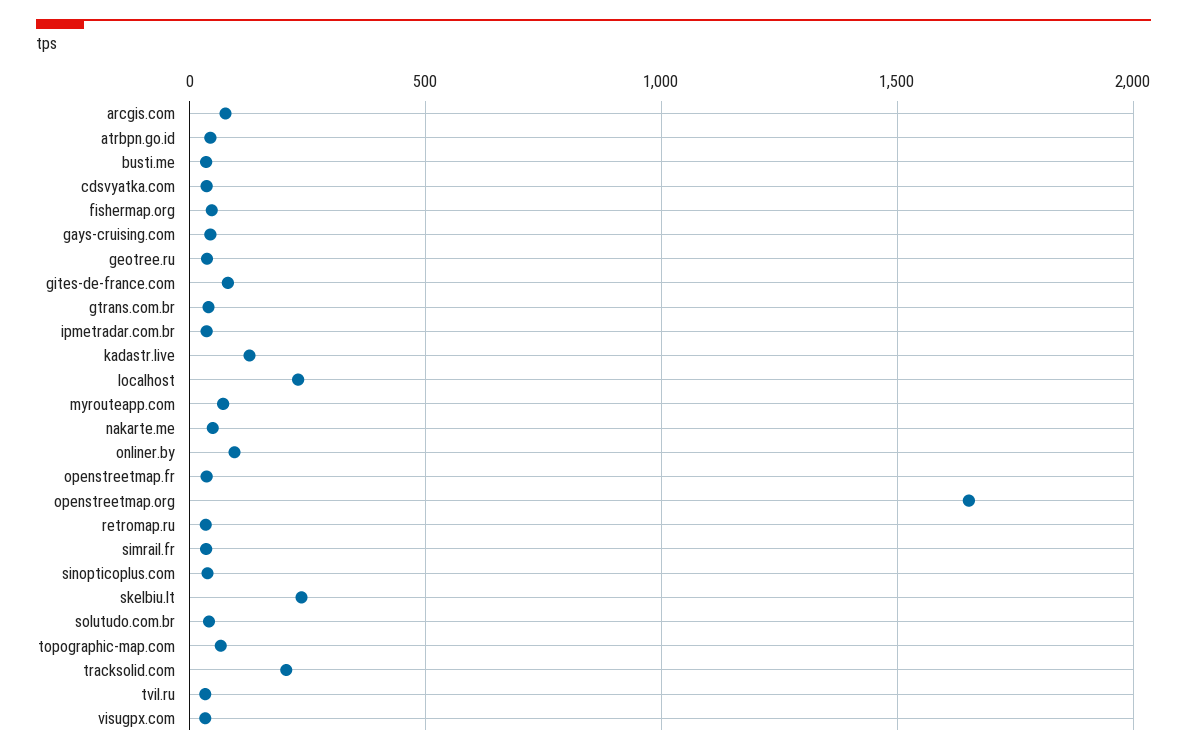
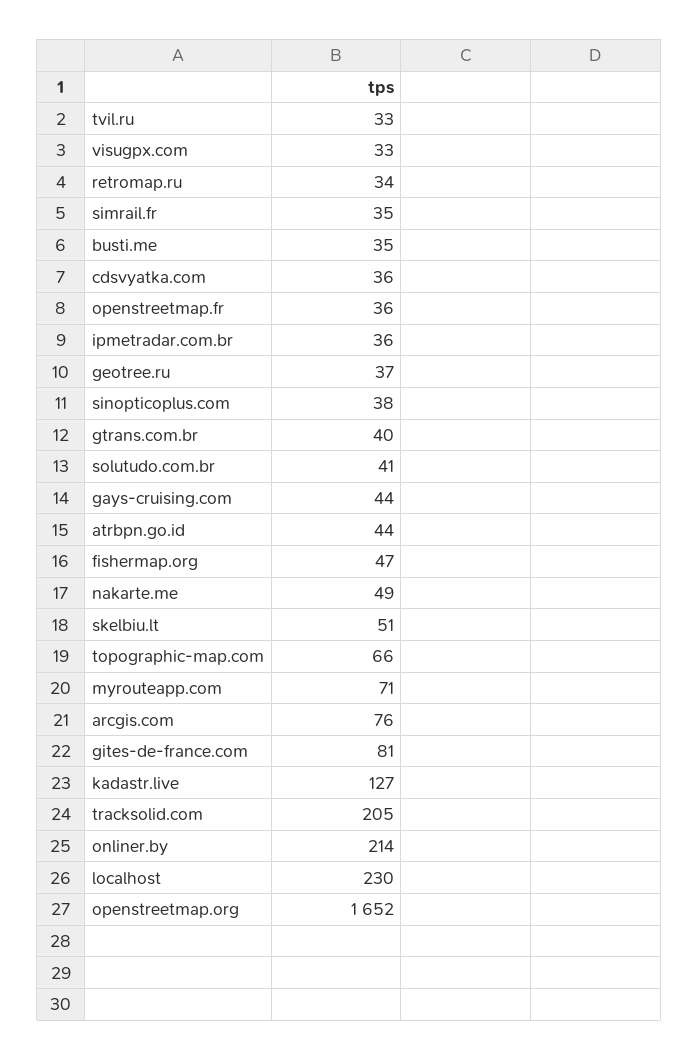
onliner.by: 100 -> 214
skelbiu.lt: 250 -> 51

